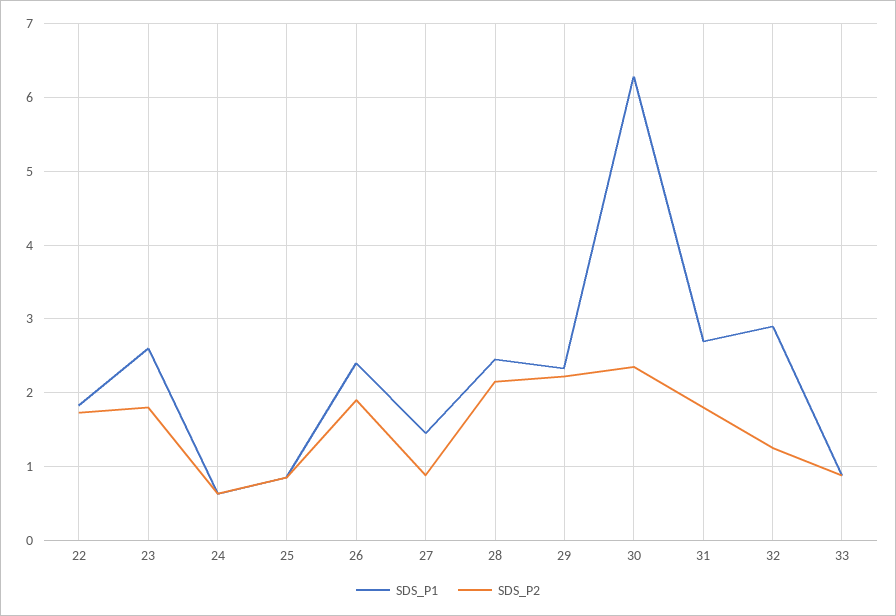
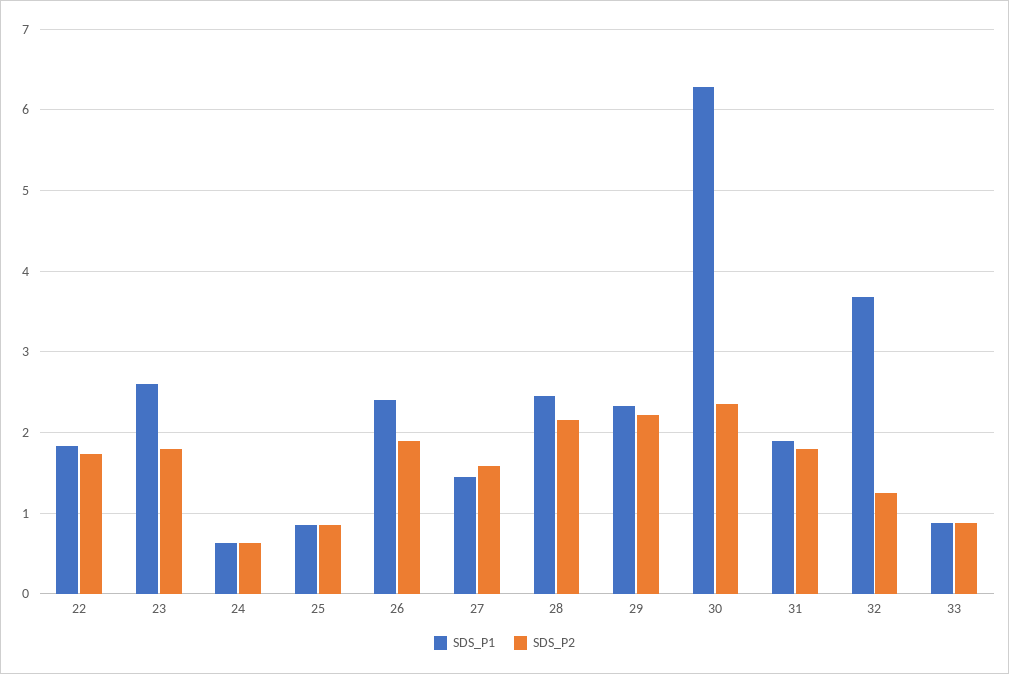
SDS_P2, 27: 0.9 -> 1.6
SDS_P1, 31: 2.7 -> 1.9
SDS_P1, 32: 2.9 -> 3.7

